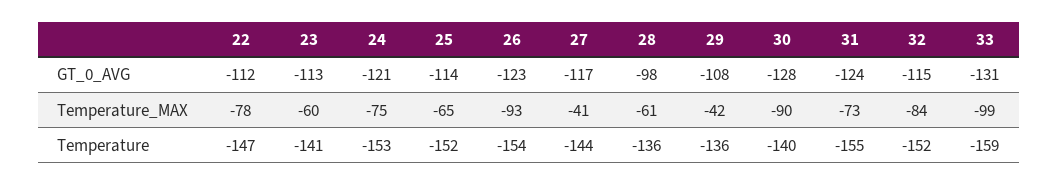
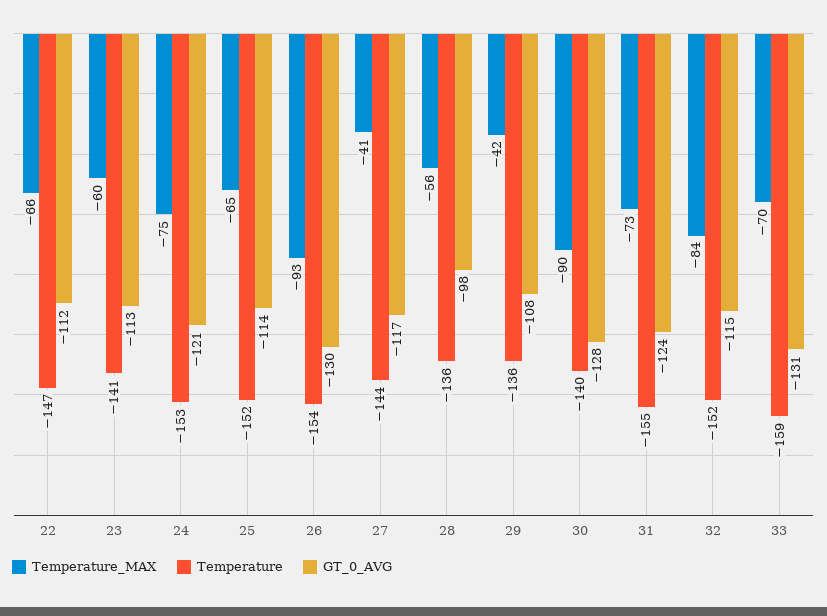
GT_0_AVG, 26: -123 -> -130
Temperature_MAX, 22: -78 -> -66
Temperature_MAX, 28: -61 -> -56
Temperature_MAX, 33: -99 -> -70

